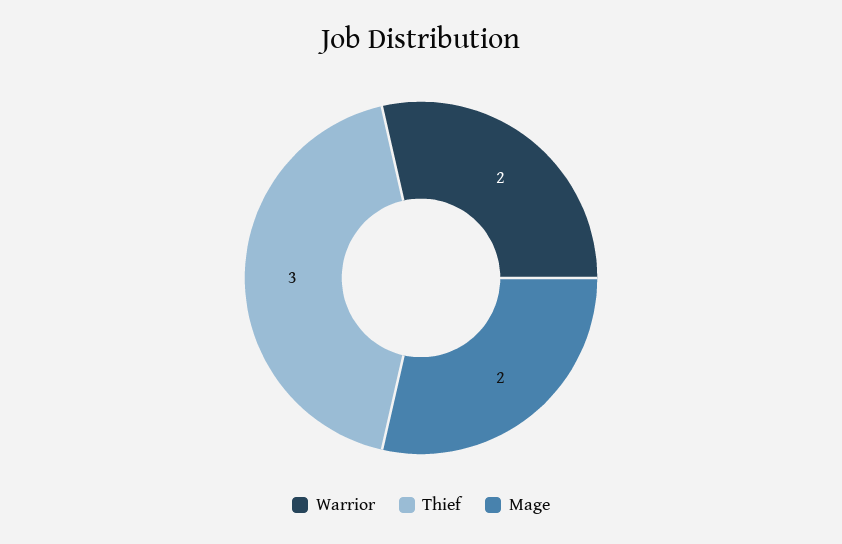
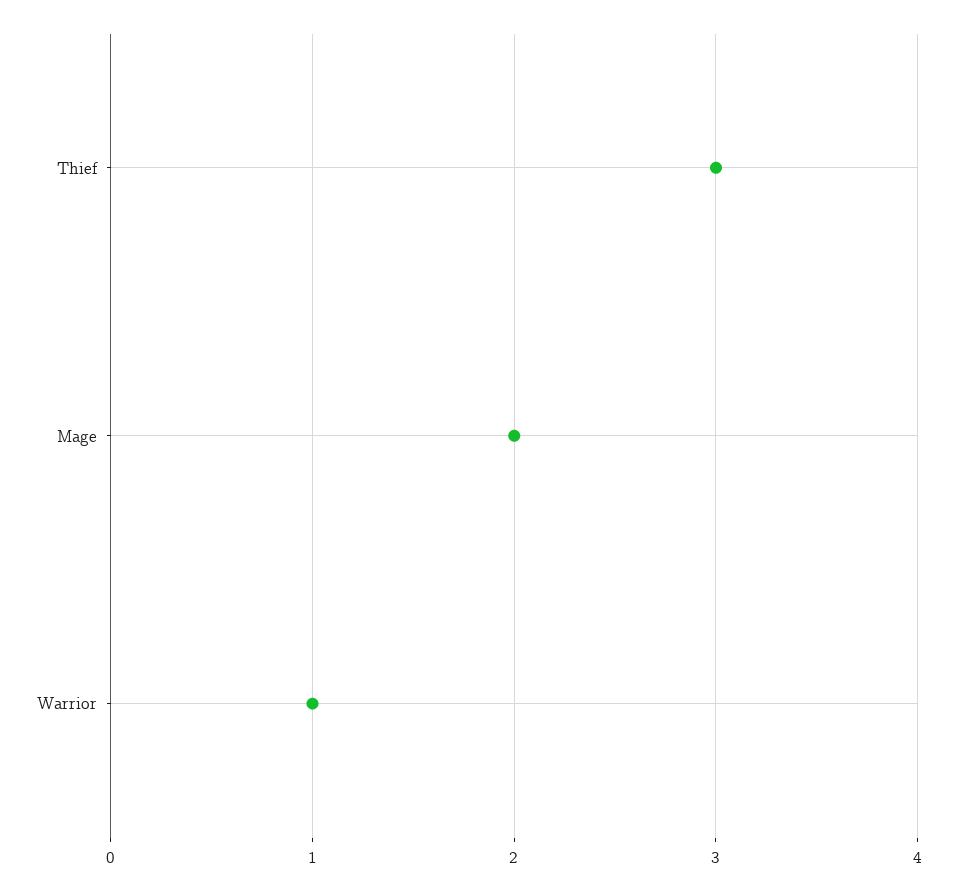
Warrior: 2 -> 1

